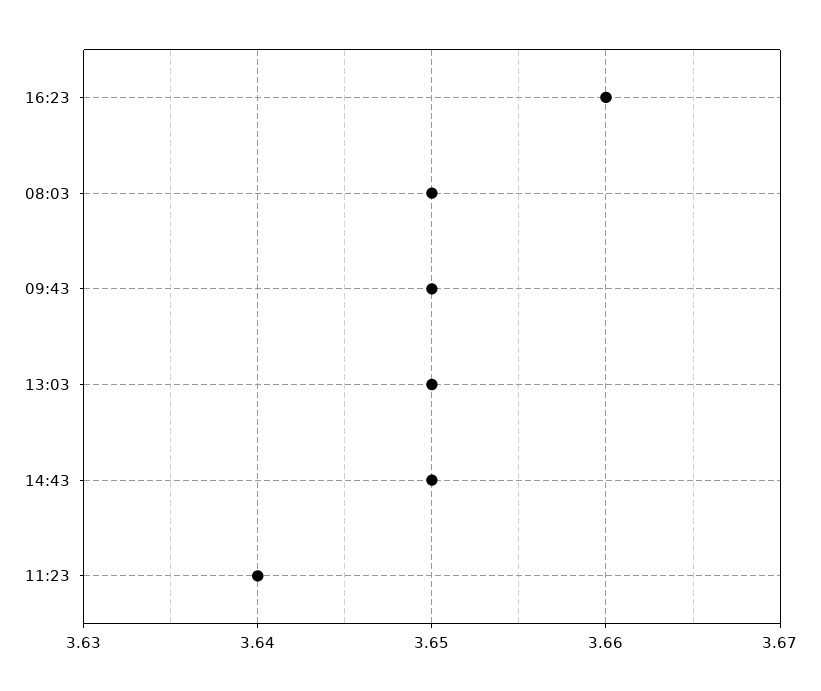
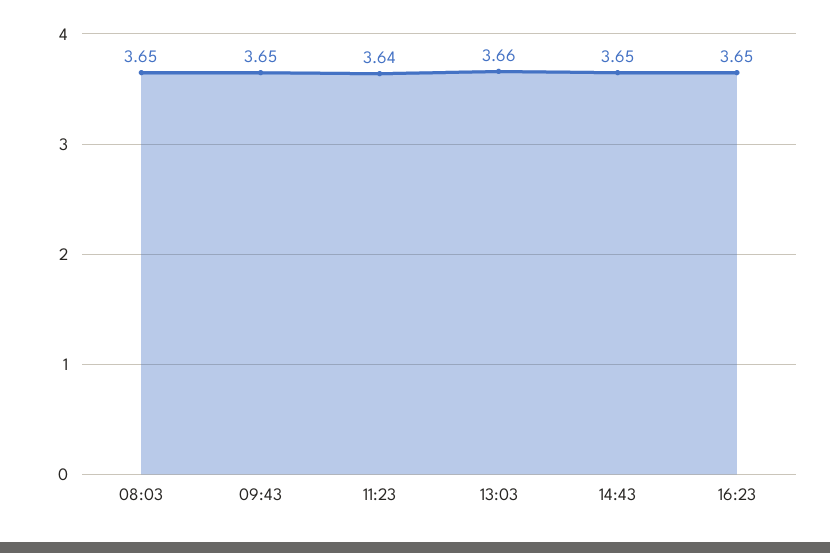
16:23: 3.66 -> 3.65
13:03: 3.65 -> 3.66

